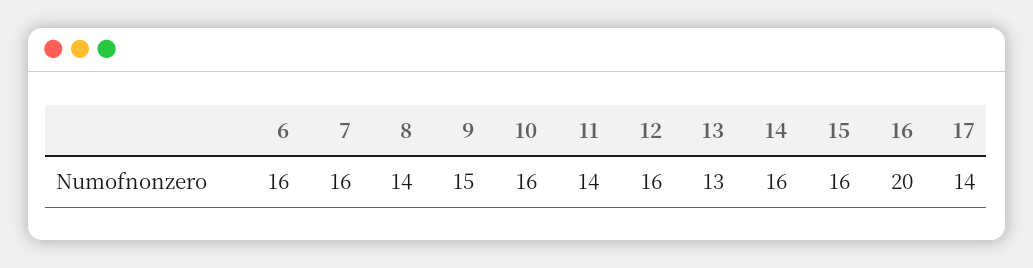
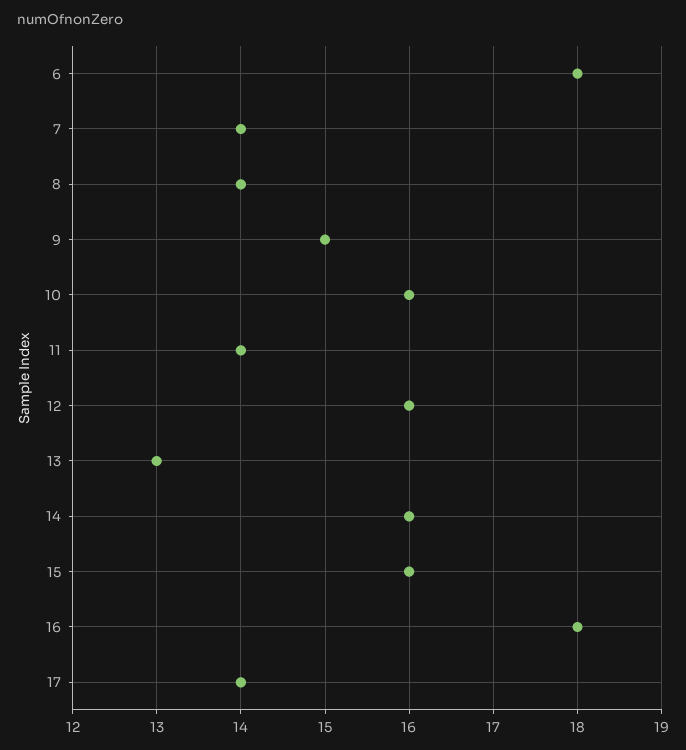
6: 16 -> 18
7: 16 -> 14
16: 20 -> 18

